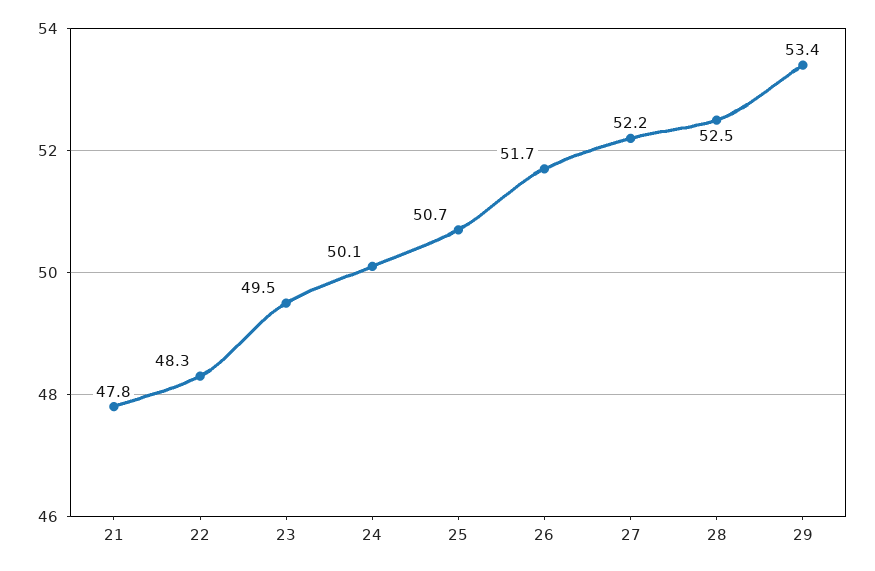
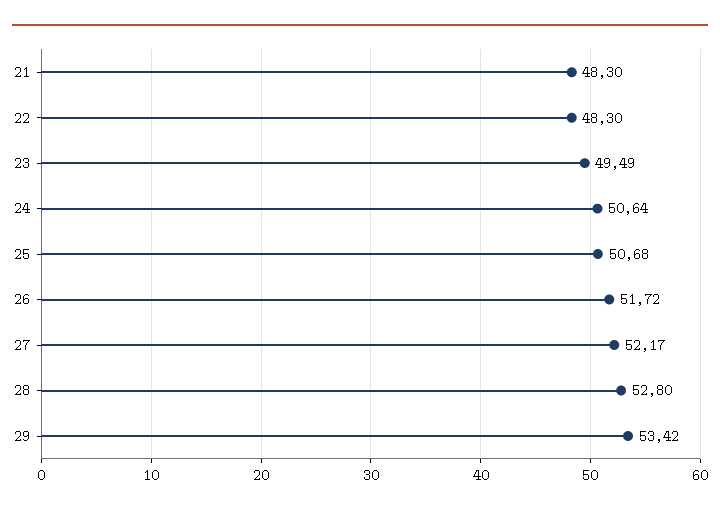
21: 47.8 -> 48.3
24: 50.1 -> 50.64
28: 52.5 -> 52.8

